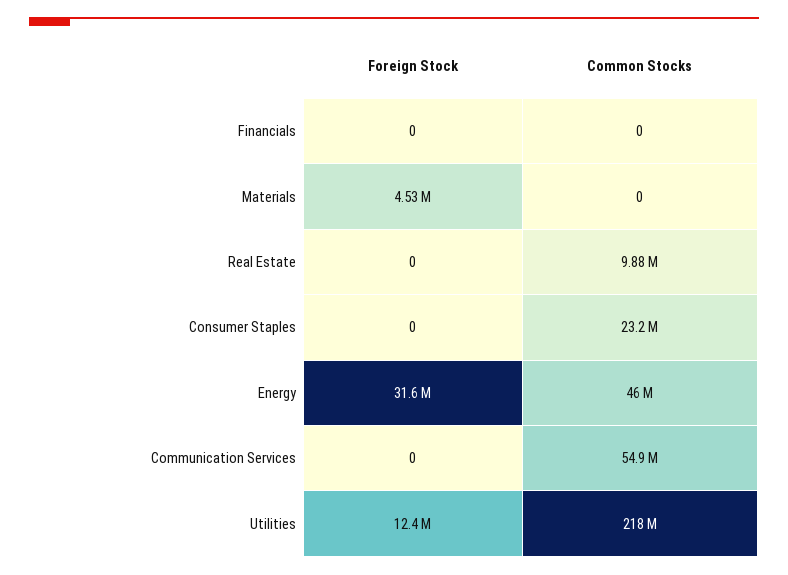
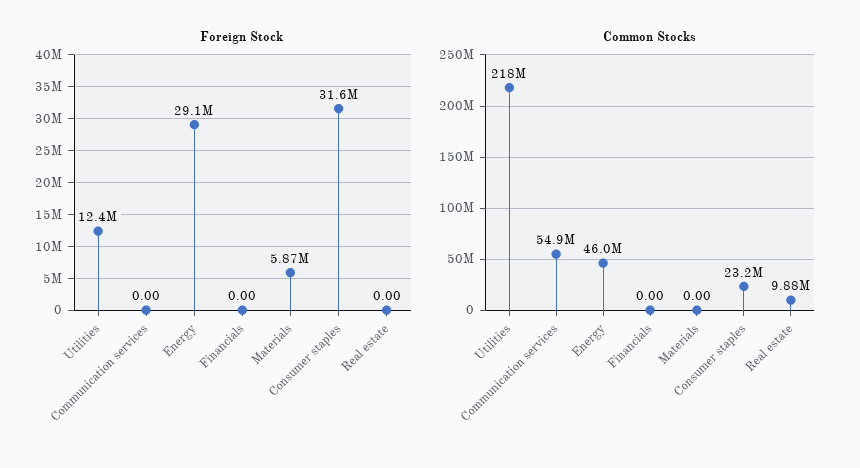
Foreign Stock, Materials: 4530000 -> 5870000
Foreign Stock, Consumer Staples: 0 -> 31600000
Foreign Stock, Energy: 31600000 -> 29100000

